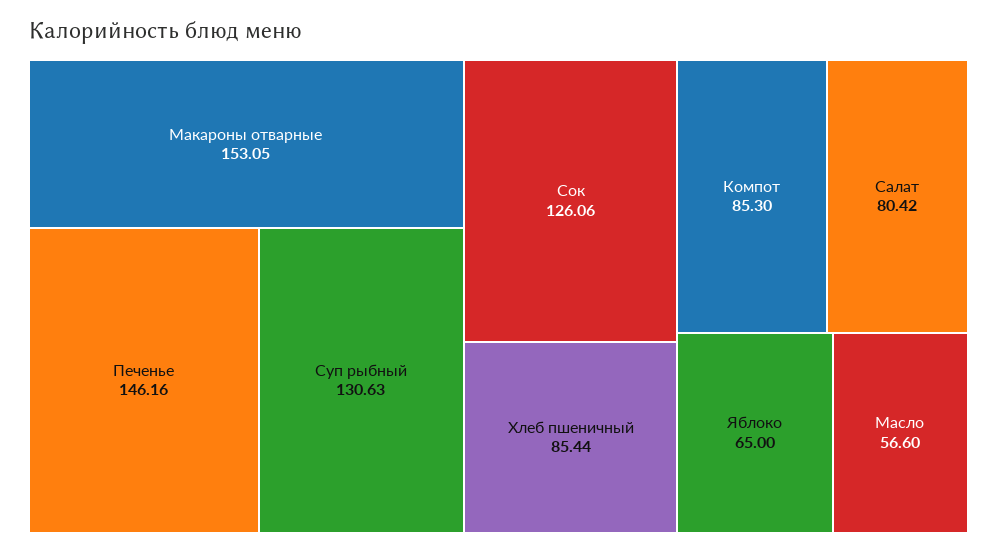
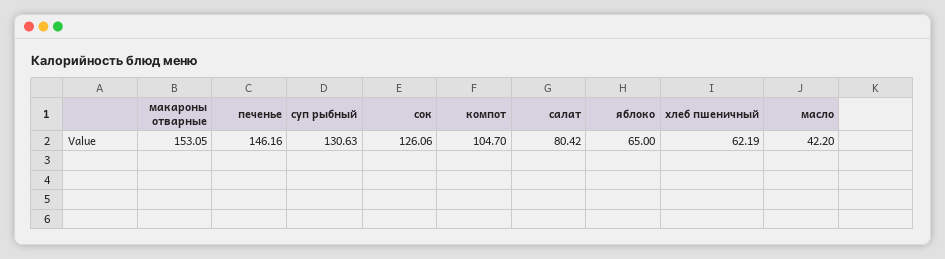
Хлеб пшеничный: 85.44 -> 62.19
Компот: 85.3 -> 104.7
Масло: 56.6 -> 42.2

